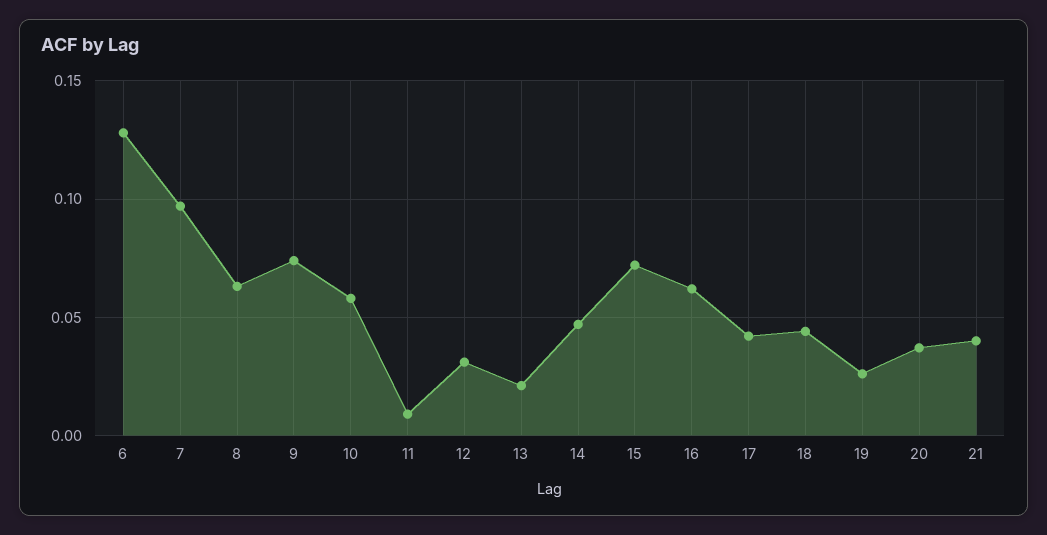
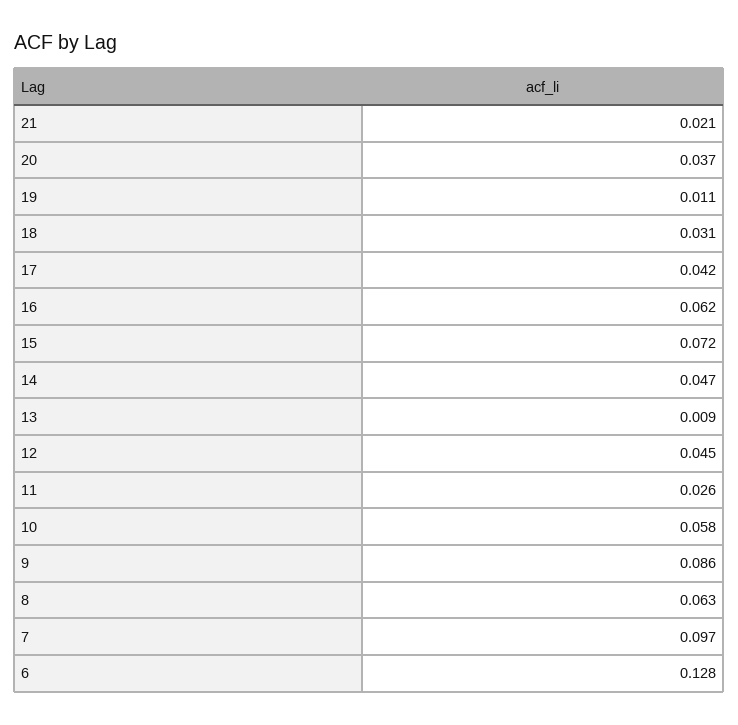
9: 0.075 -> 0.086
11: 0.01 -> 0.026
12: 0.03 -> 0.045
13: 0.02 -> 0.009
18: 0.045 -> 0.031
19: 0.025 -> 0.011
21: 0.04 -> 0.021

